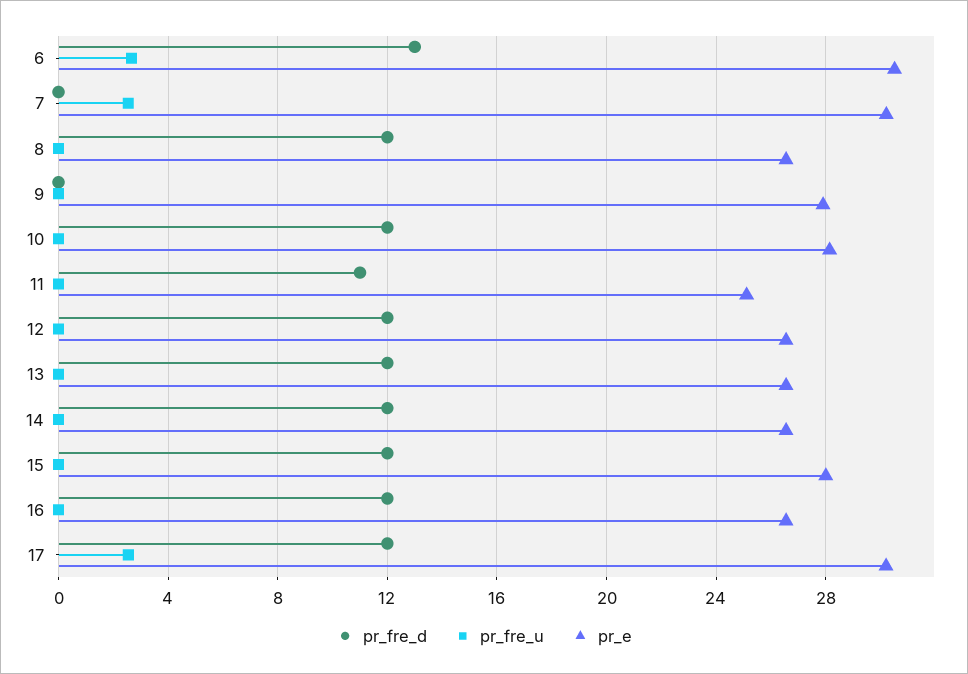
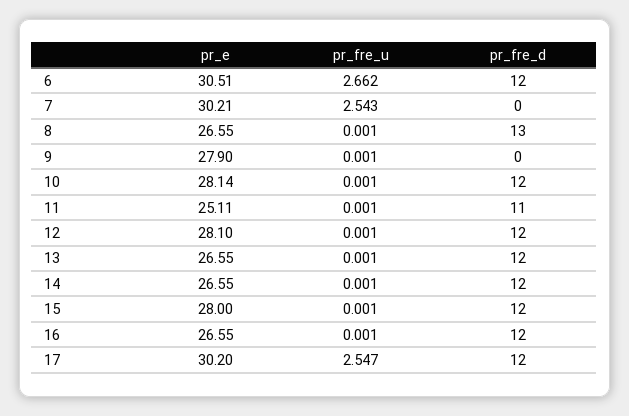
pr_fre_d, 6: 13 -> 12
pr_fre_d, 8: 12 -> 13
pr_e, 12: 26.5 -> 28.1

